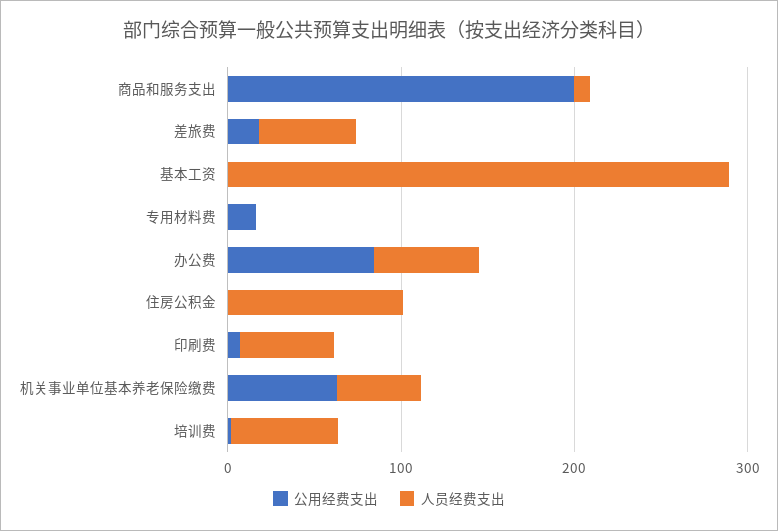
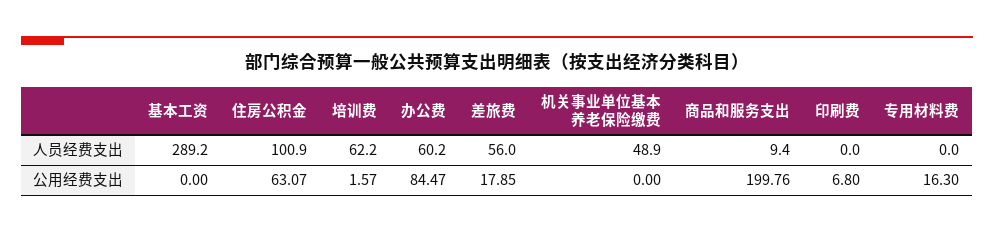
公用经费支出, 住房公积金: 0 -> 63.07
人员经费支出, 印刷费: 60 -> 0
公用经费支出, 机关事业单位基本养老保险缴费: 60 -> 0

